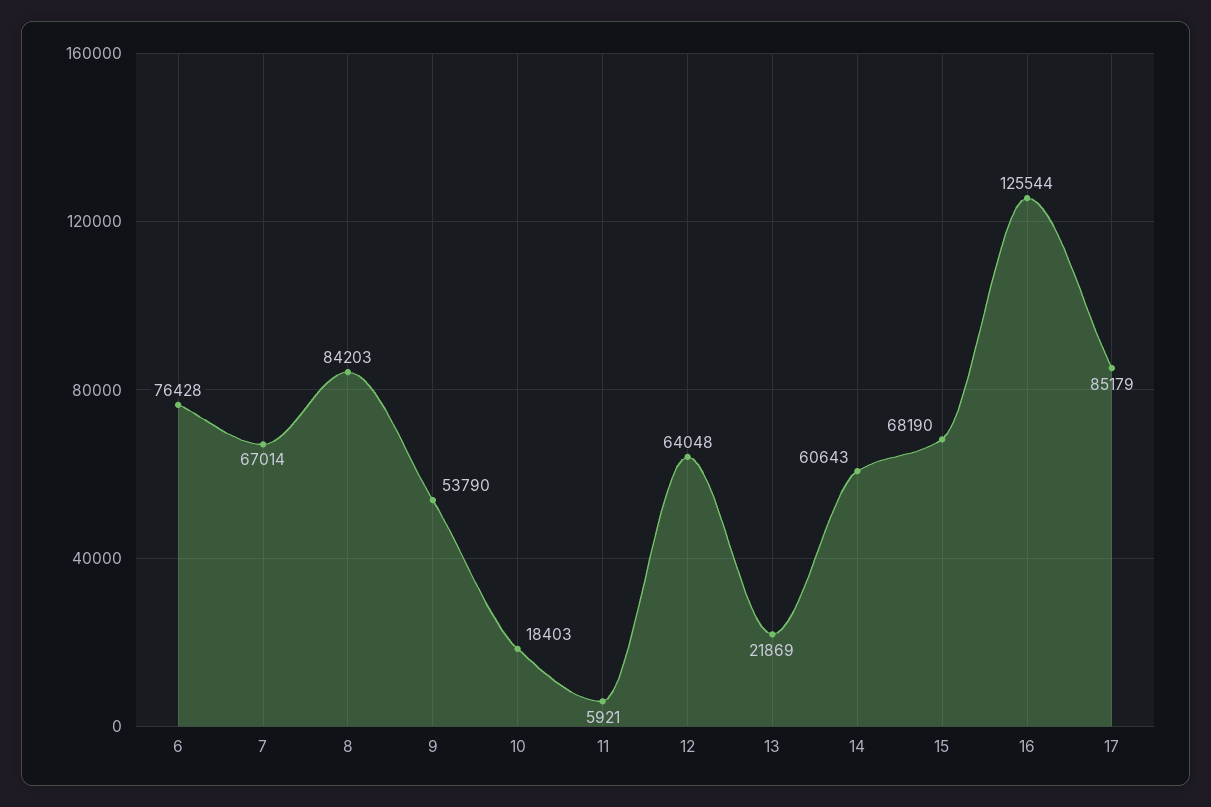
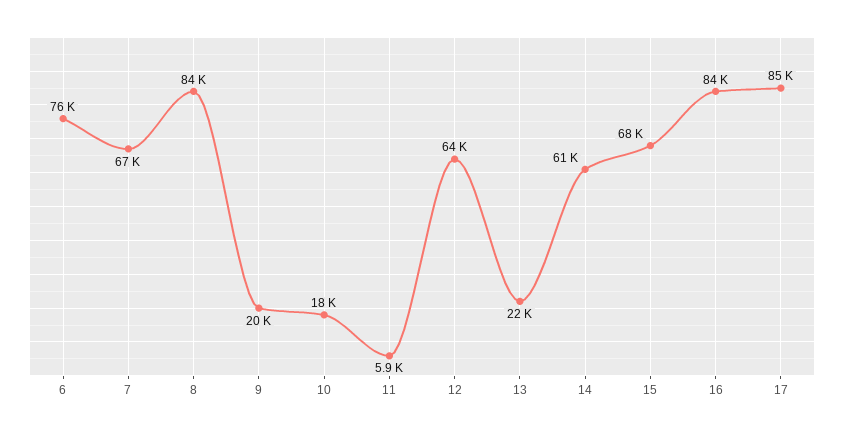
9: 53790 -> 20000
16: 125544 -> 84000

